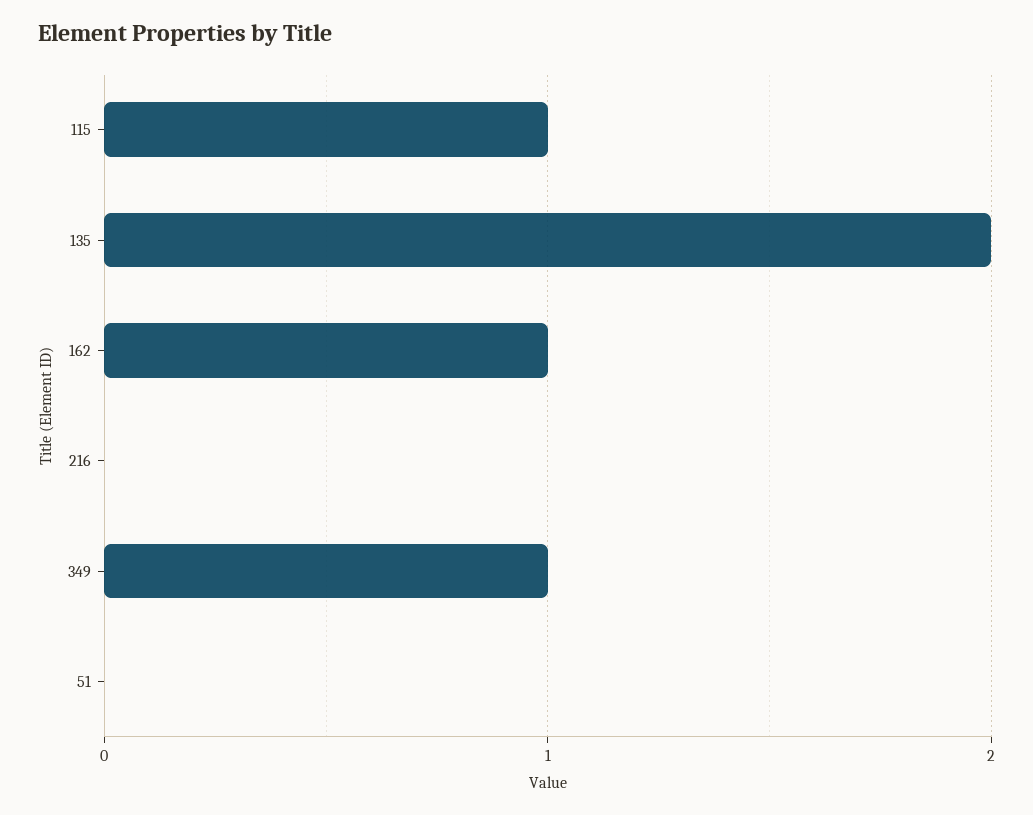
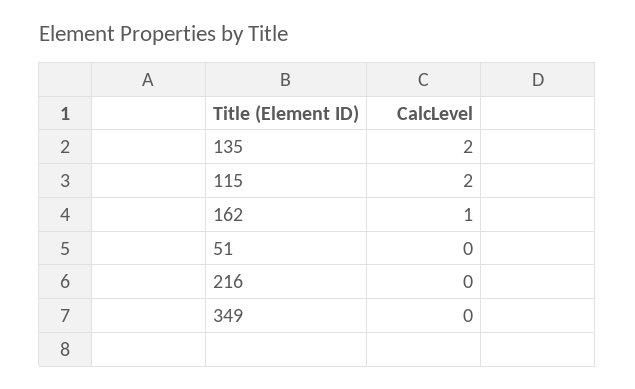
115: 1 -> 2
349: 1 -> 0

